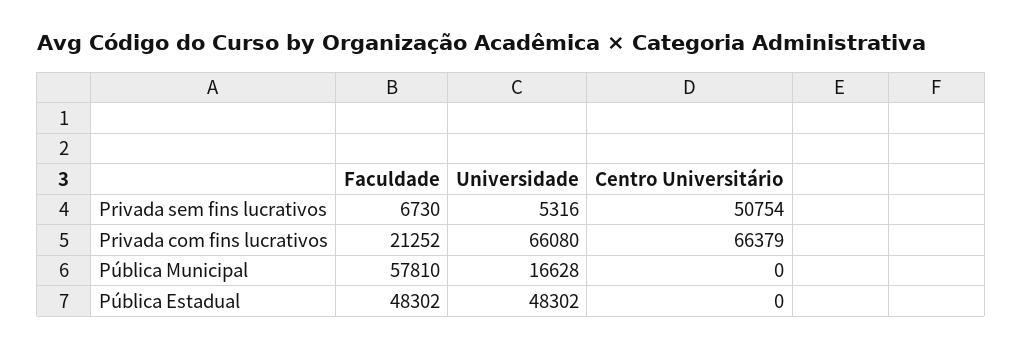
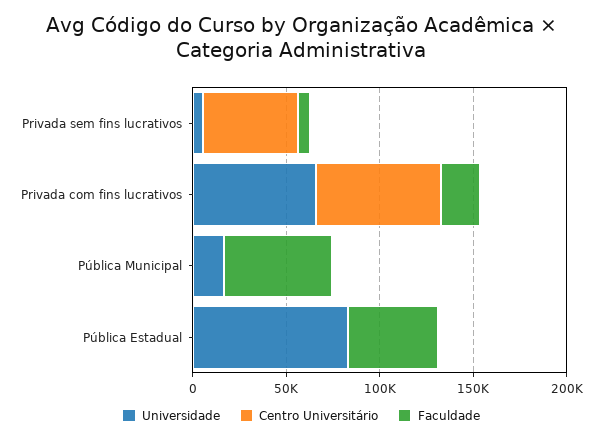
Universidade, Pública Estadual: 48302 -> 80000

